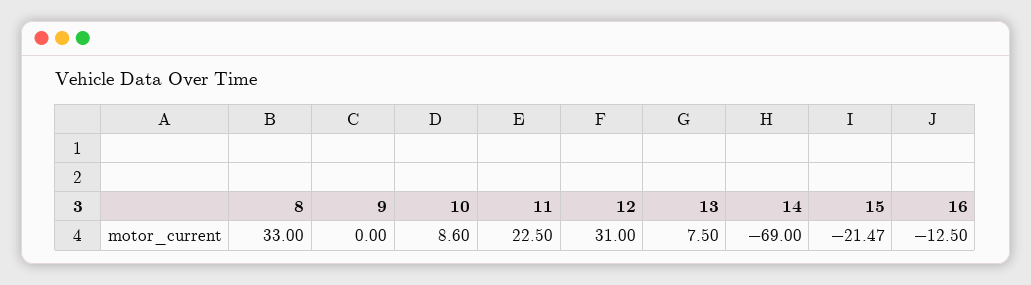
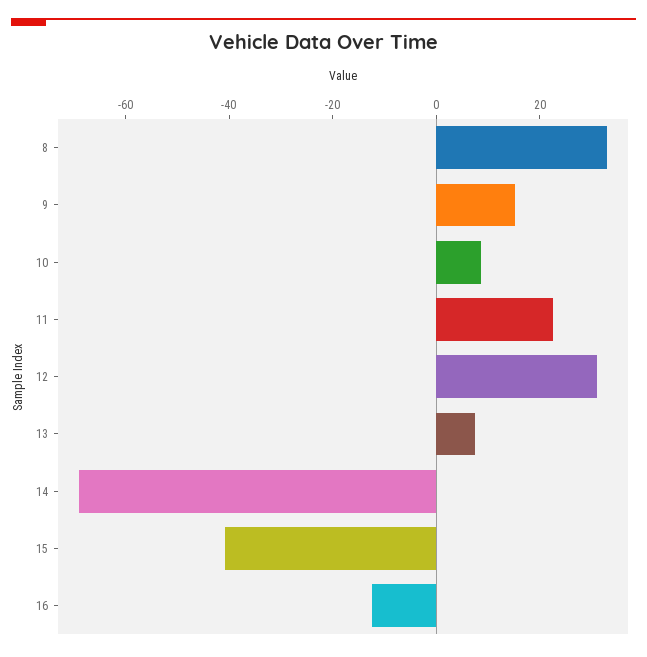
9: 0 -> 15
15: -21.47 -> -40

